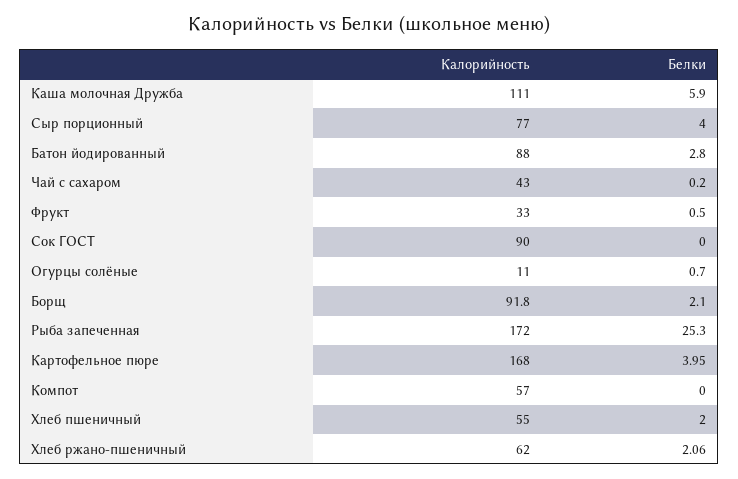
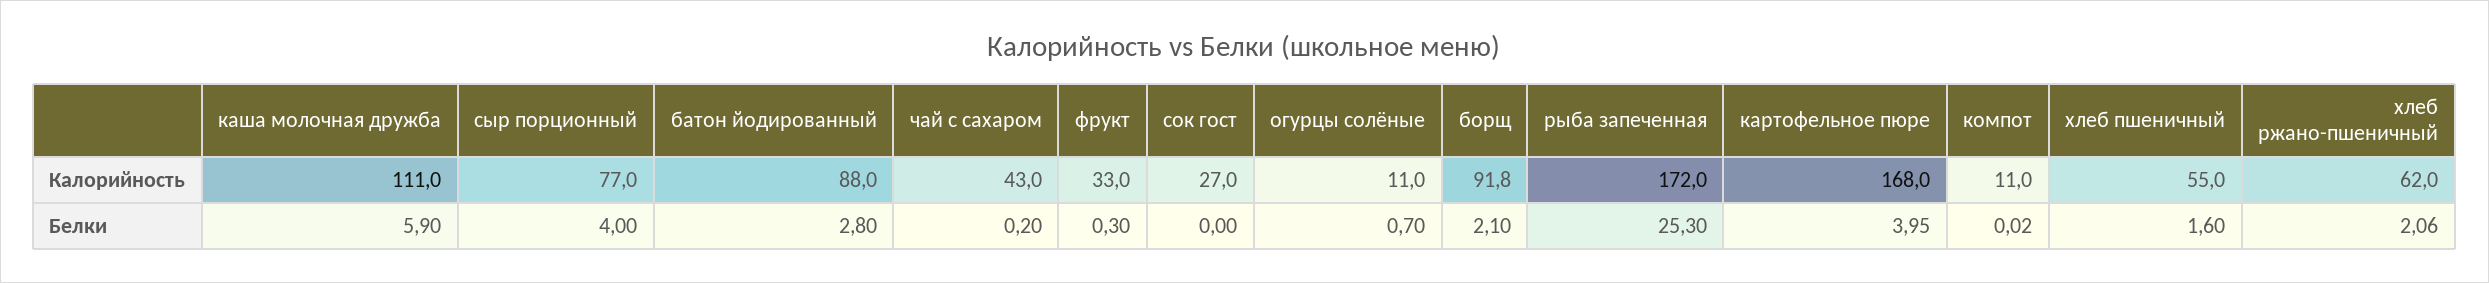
Белки, Фрукт: 0.5 -> 0.3
Калорийность, Сок ГОСТ: 90 -> 27
Калорийность, Компот: 57 -> 11
Белки, Компот: 0 -> 0.02
Белки, Хлеб пшеничный: 2 -> 1.6

